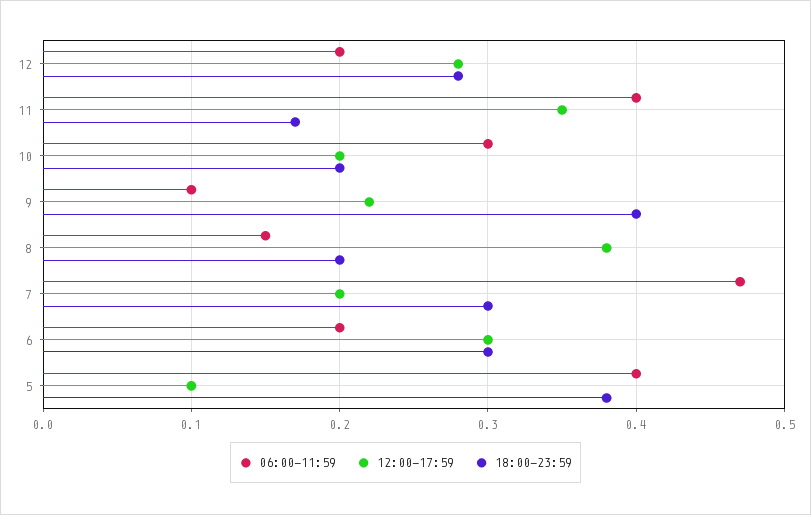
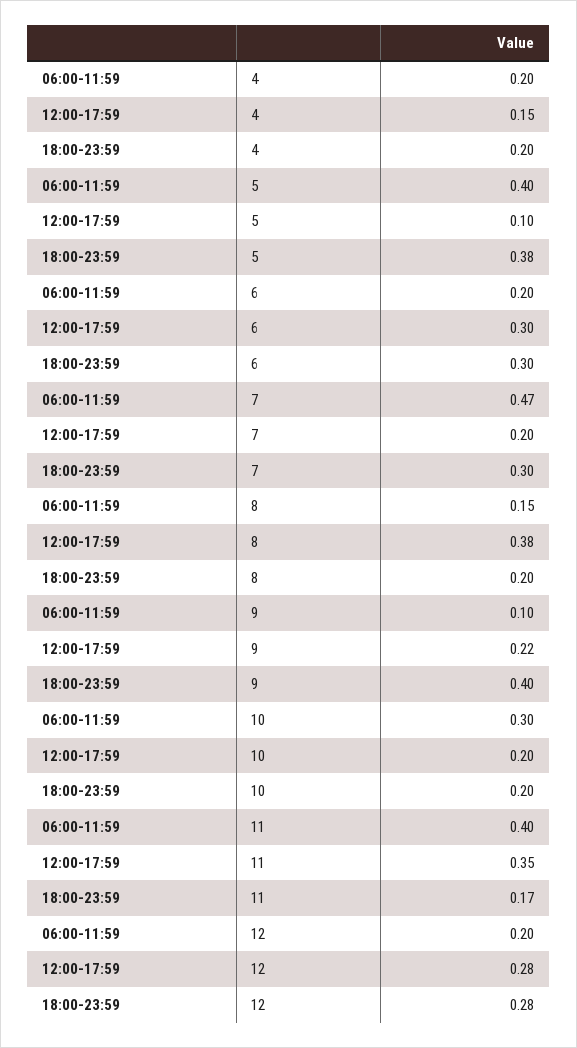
06:00-11:59, 4: none -> 0.2
12:00-17:59, 4: none -> 0.15
18:00-23:59, 4: none -> 0.2

